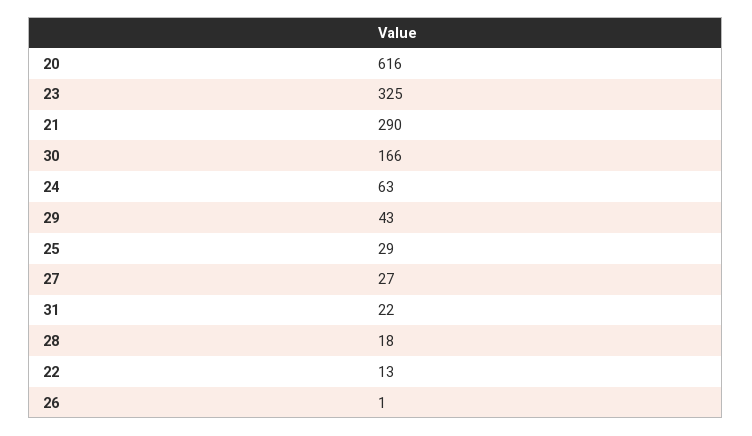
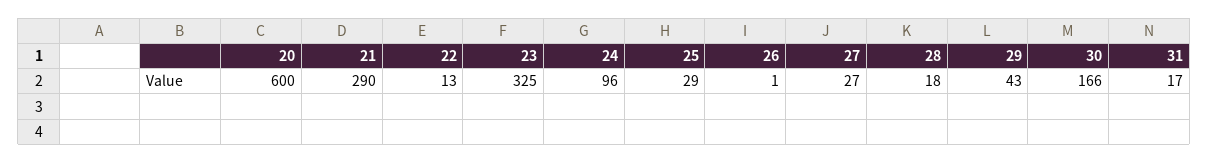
20: 616 -> 600
24: 63 -> 96
31: 22 -> 17

